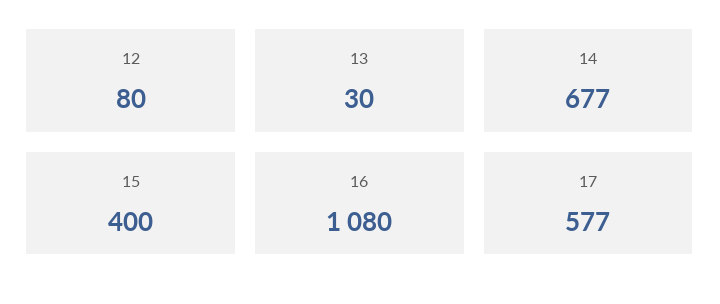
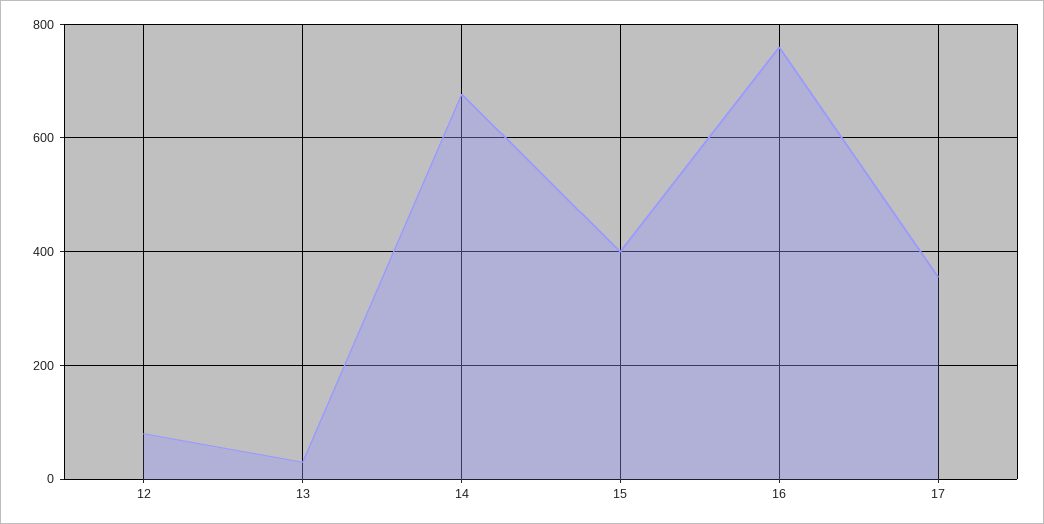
16: 1080 -> 760
17: 577 -> 360

